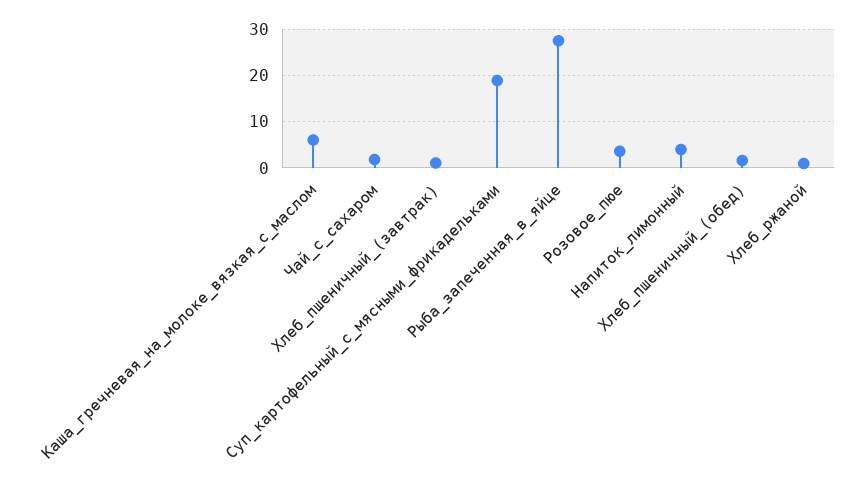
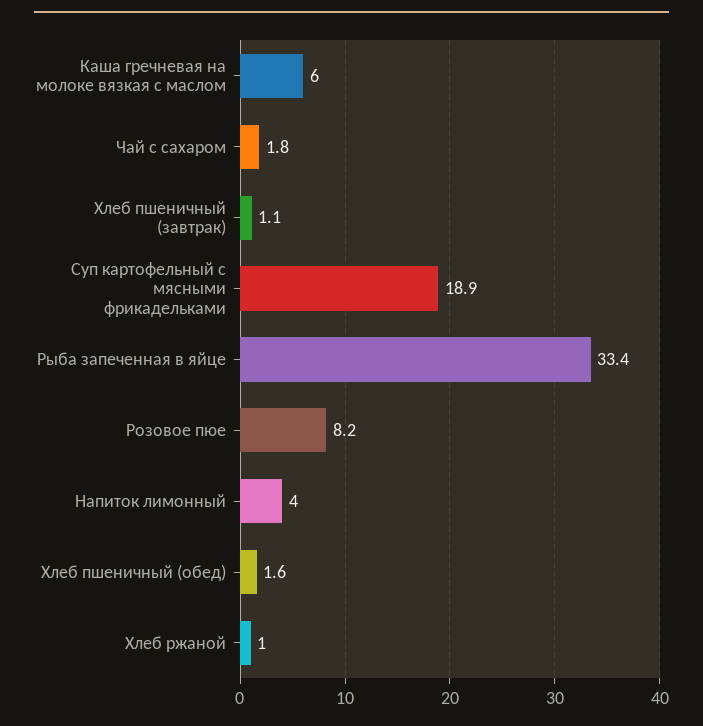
Рыба_запеченная_в_яйце: 28 -> 33.4
Розовое_пюе: 4 -> 8.2

